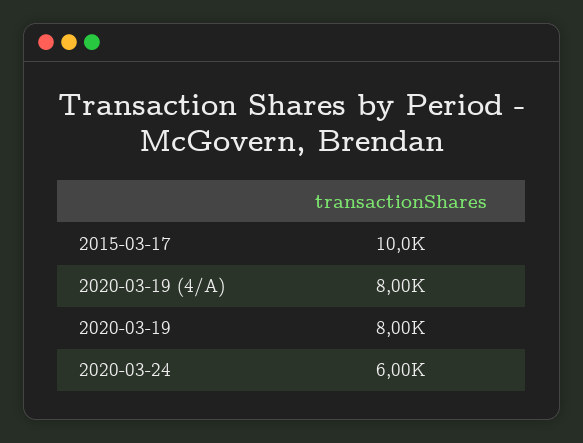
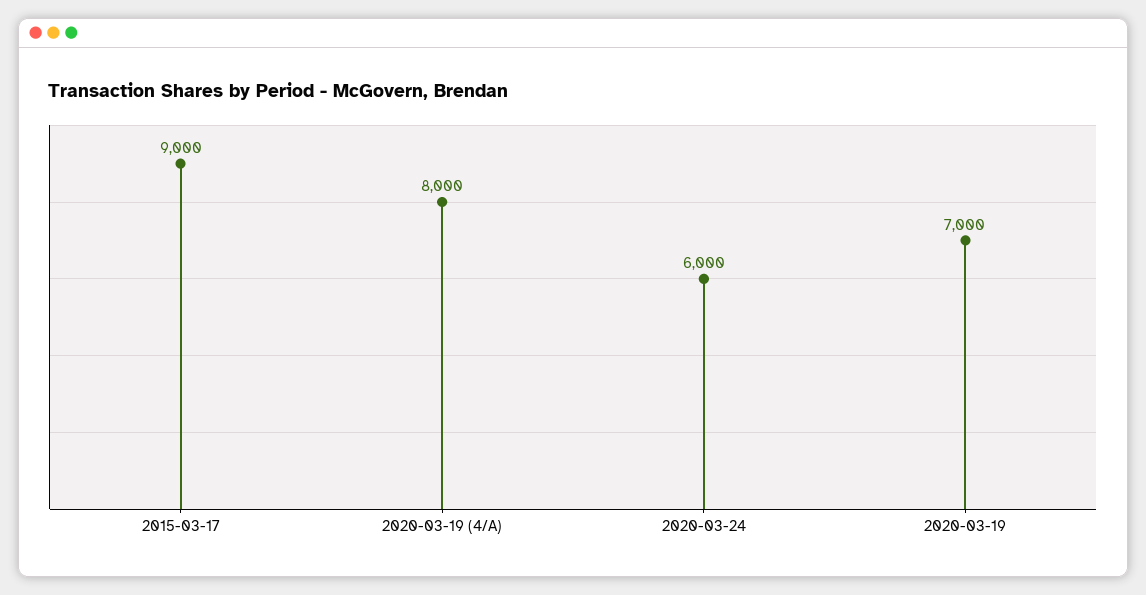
2015-03-17: 10000 -> 9000
2020-03-19: 8000 -> 7000

